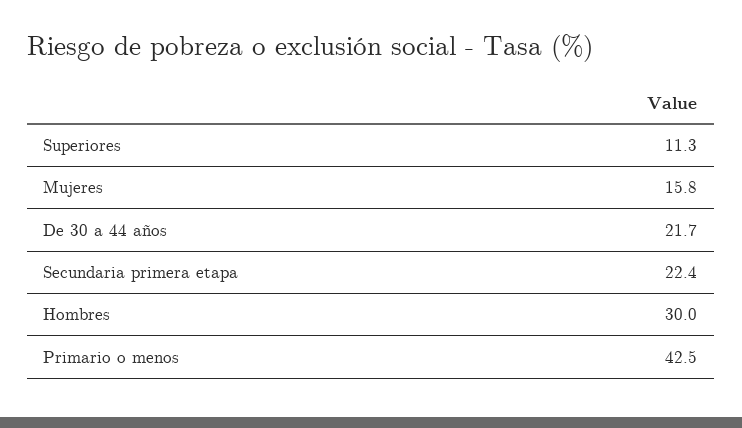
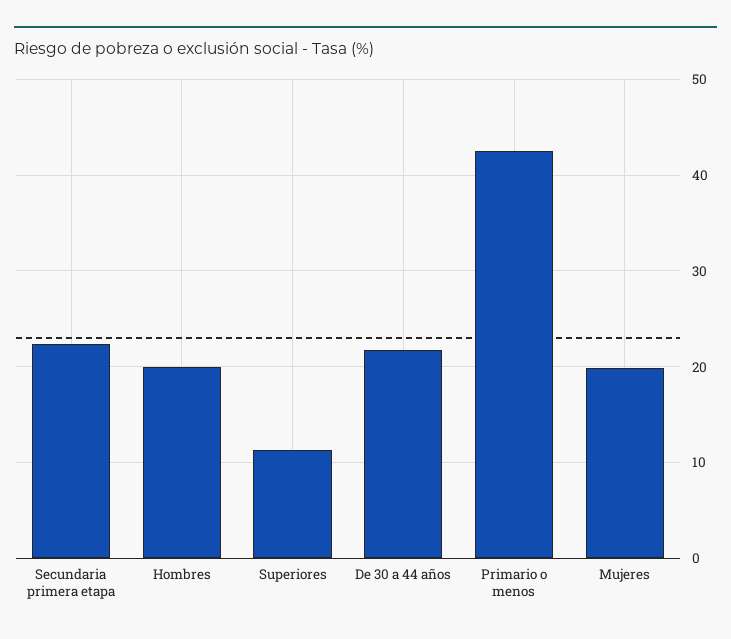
Mujeres: 15.8 -> 20
Hombres: 30 -> 20

